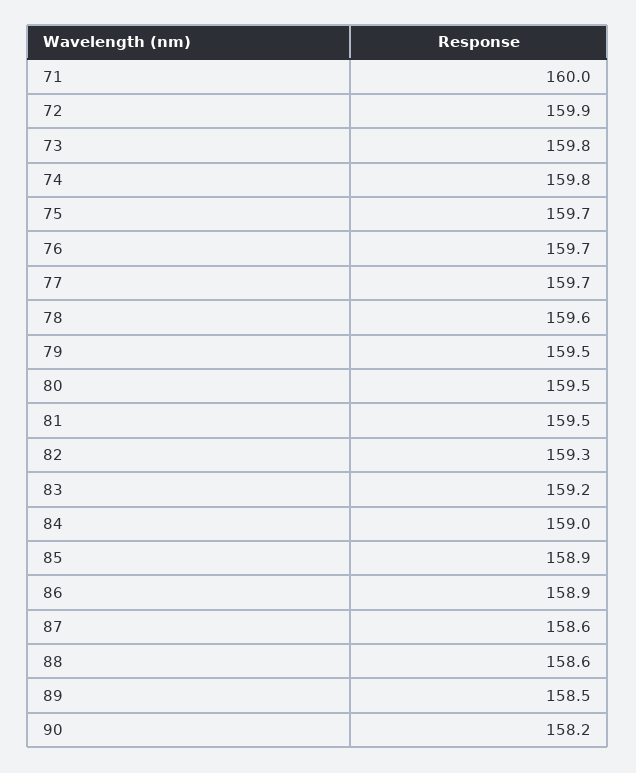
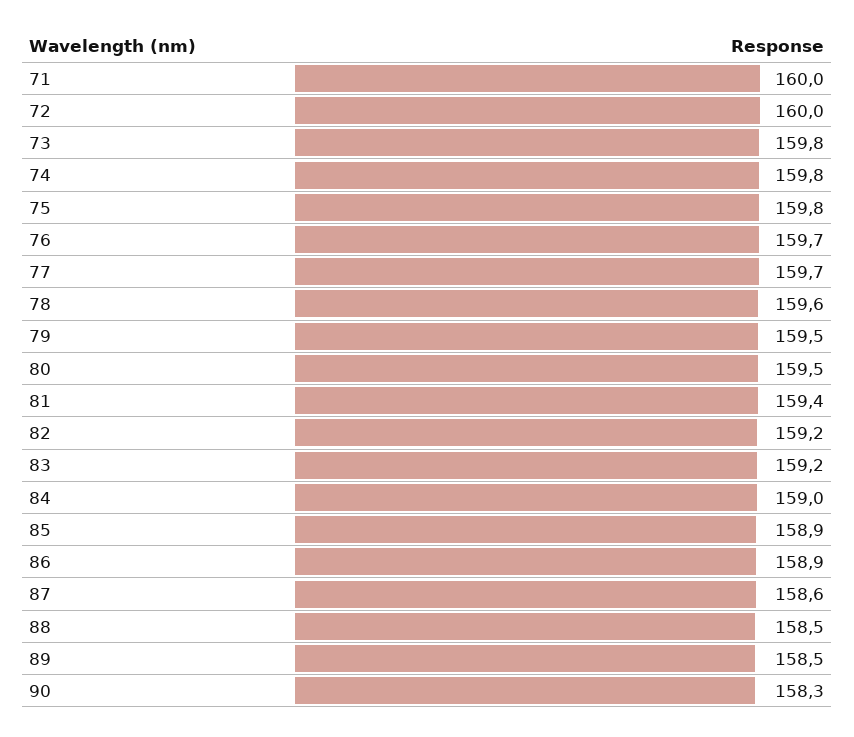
72: 159.9 -> 160
75: 159.7 -> 159.8
81: 159.5 -> 159.4
82: 159.3 -> 159.2
88: 158.6 -> 158.5
90: 158.2 -> 158.3

